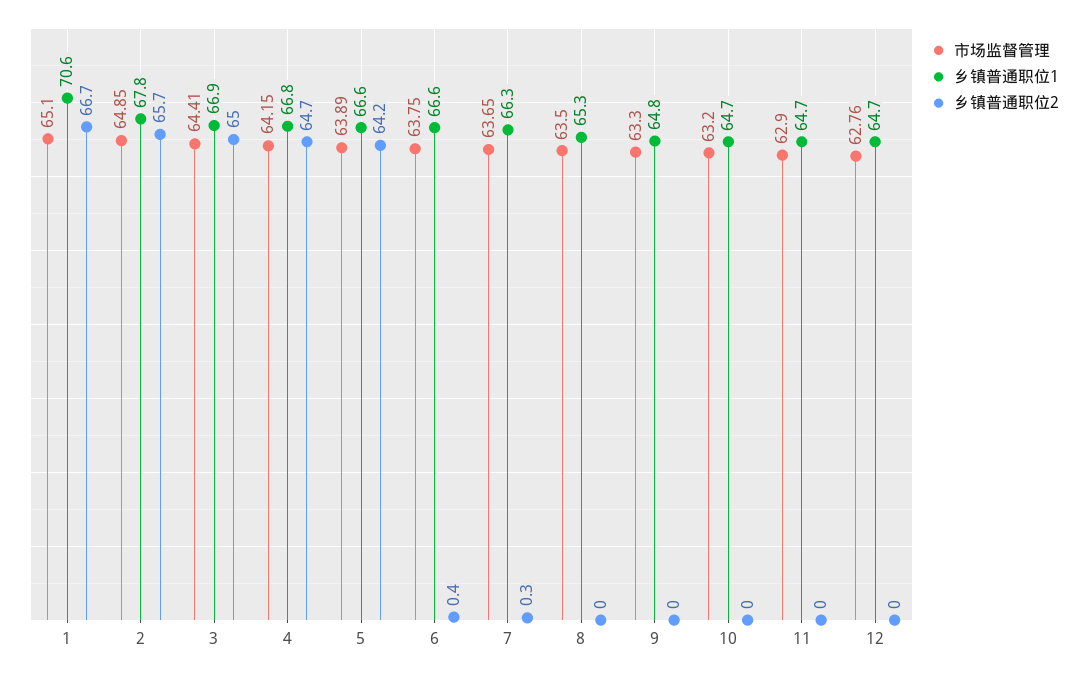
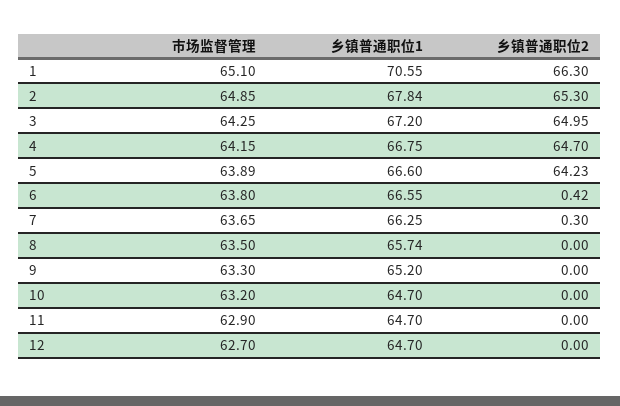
乡镇普通职位2, 1: 66.7 -> 66.3
乡镇普通职位2, 2: 65.7 -> 65.3
市场监督管理, 3: 64.41 -> 64.25
乡镇普通职位1, 3: 66.9 -> 67.2
市场监督管理, 6: 63.75 -> 63.8
乡镇普通职位1, 8: 65.3 -> 65.74
乡镇普通职位1, 9: 64.8 -> 65.2
市场监督管理, 12: 62.76 -> 62.7

